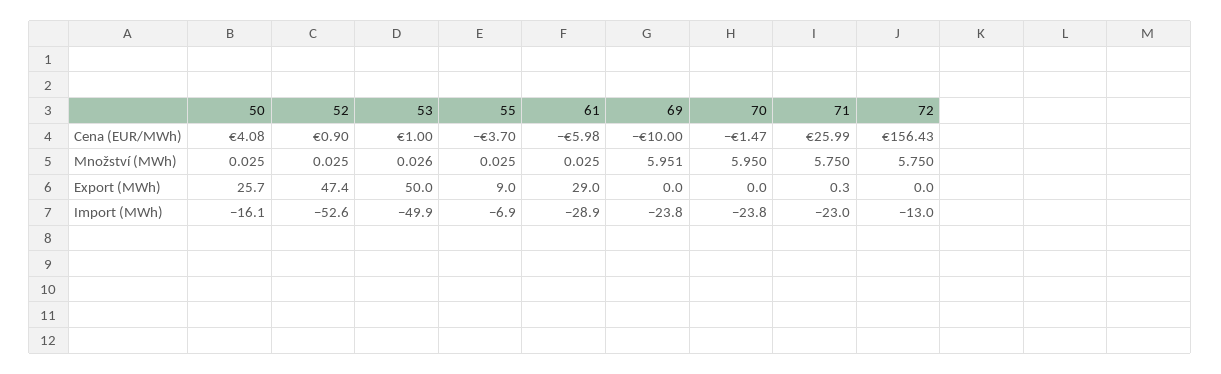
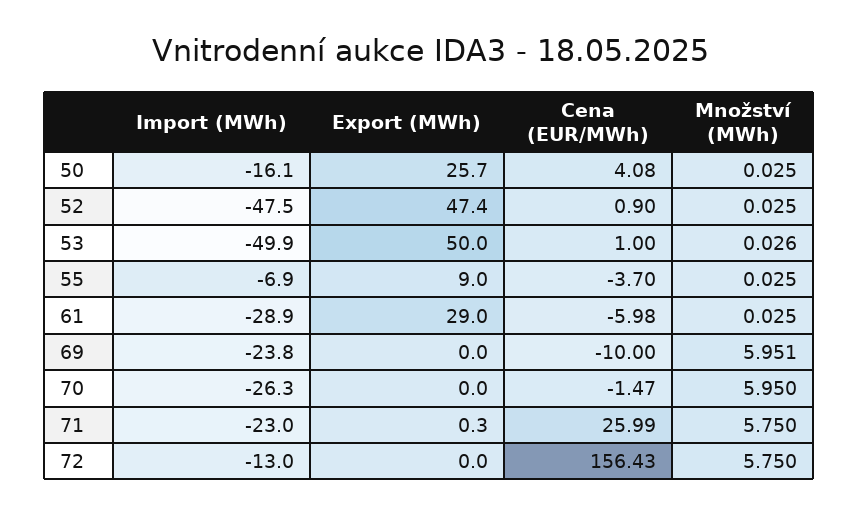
52, Import (MWh): -52.6 -> -47.5
70, Import (MWh): -23.8 -> -26.3

